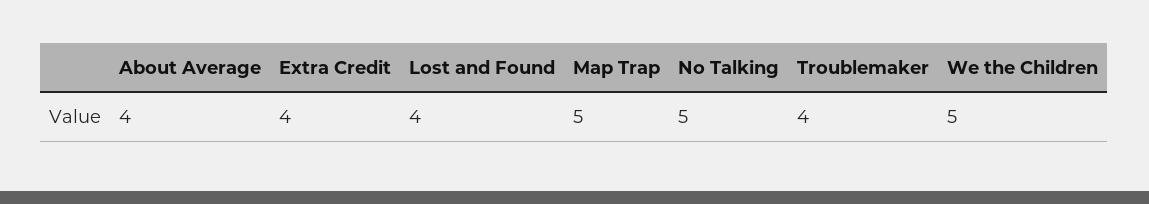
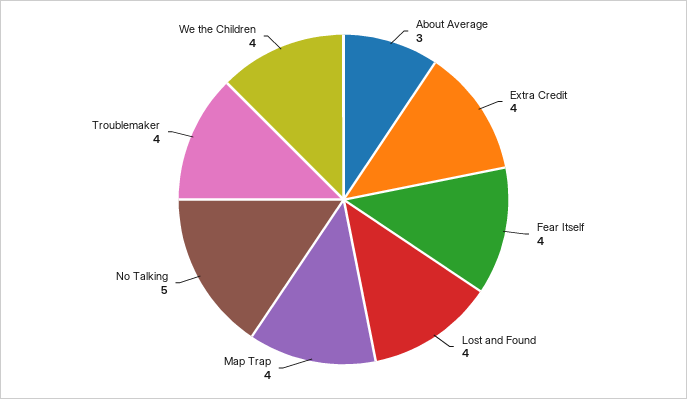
About Average: 4 -> 3
Map Trap: 5 -> 4
We the Children: 5 -> 4
Fear Itself: none -> 4

